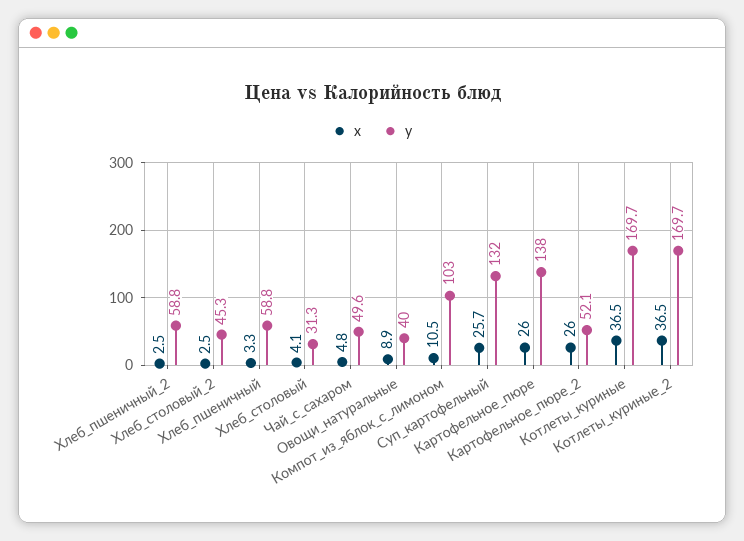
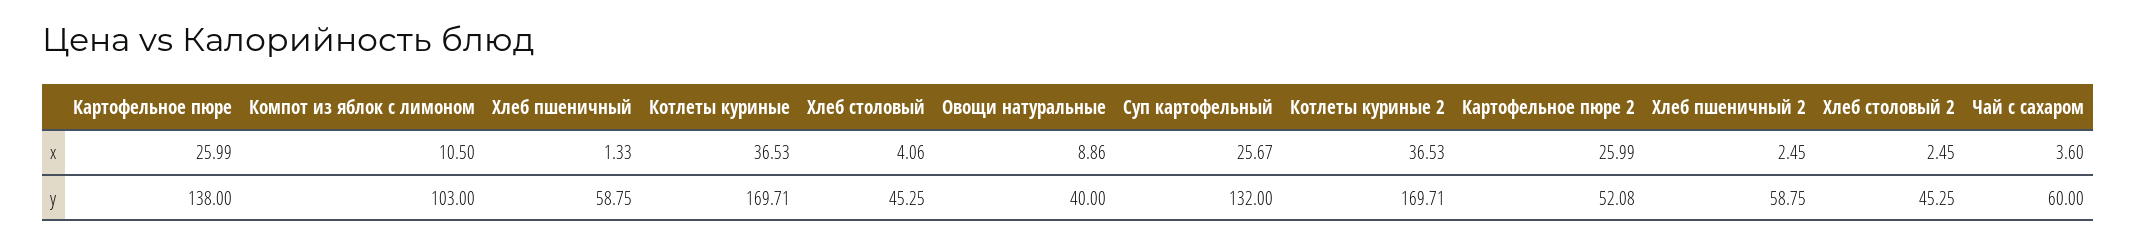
x, Хлеб_пшеничный: 3.3 -> 1.33
y, Хлеб_столовый: 31.3 -> 45.25
x, Чай_с_сахаром: 4.8 -> 3.6
y, Чай_с_сахаром: 49.6 -> 60

